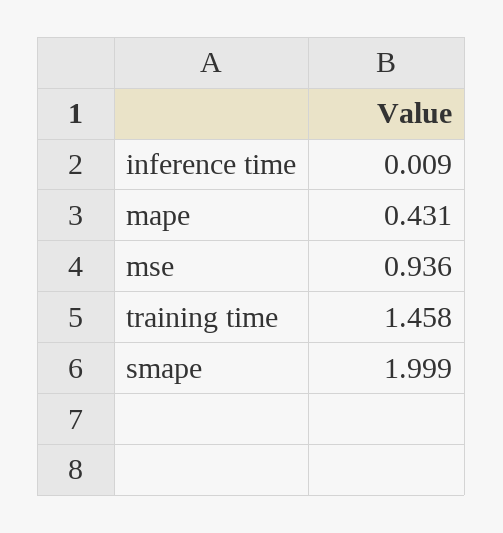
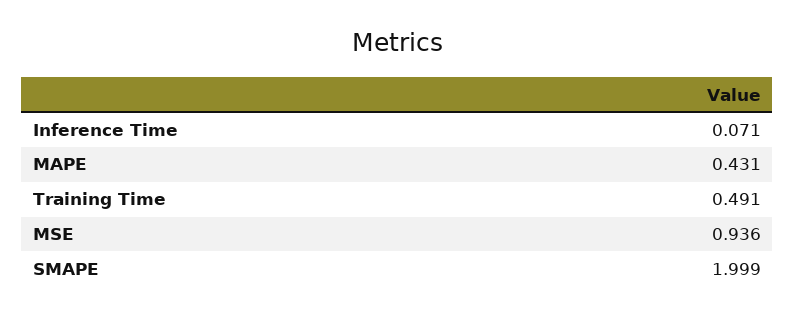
inference time: 0.009 -> 0.071
training time: 1.458 -> 0.491

